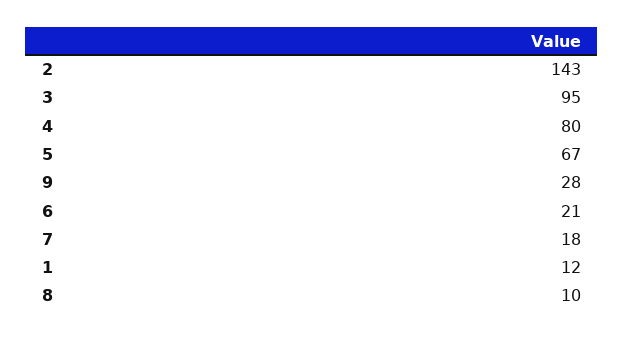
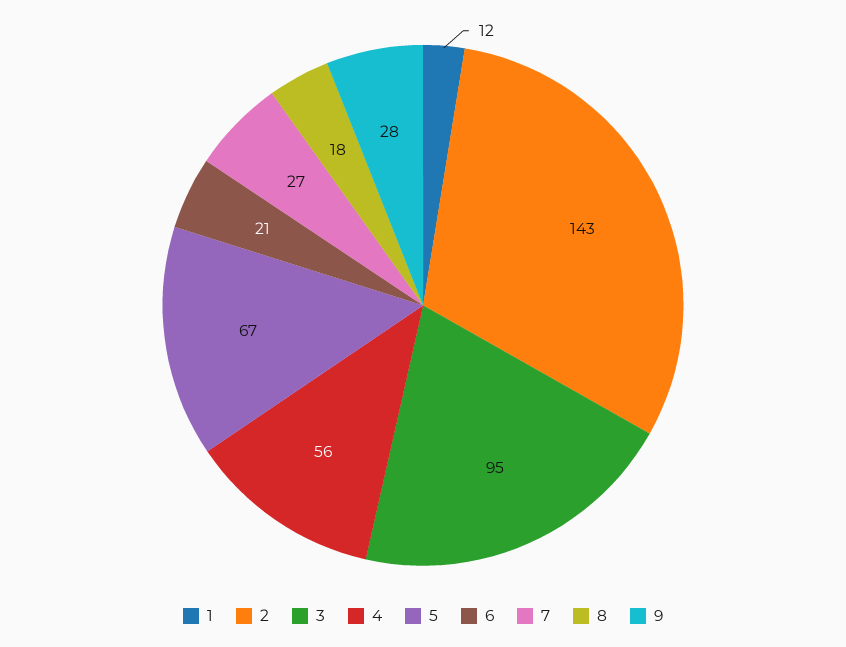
4: 80 -> 56
7: 18 -> 27
8: 10 -> 18

